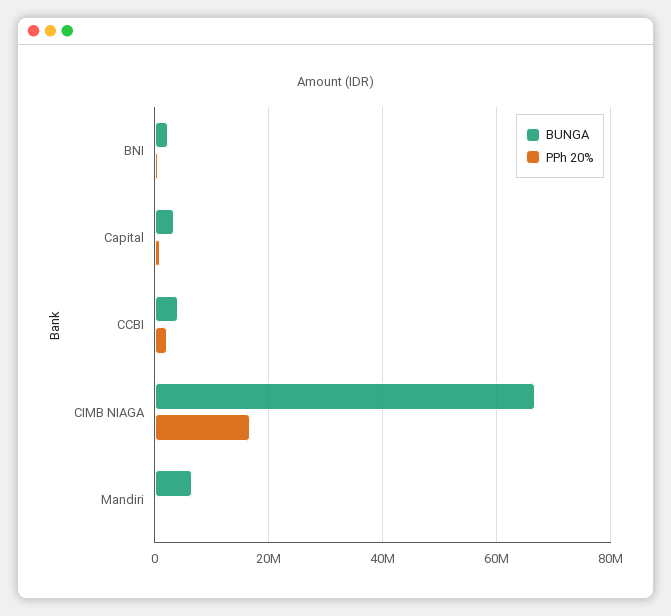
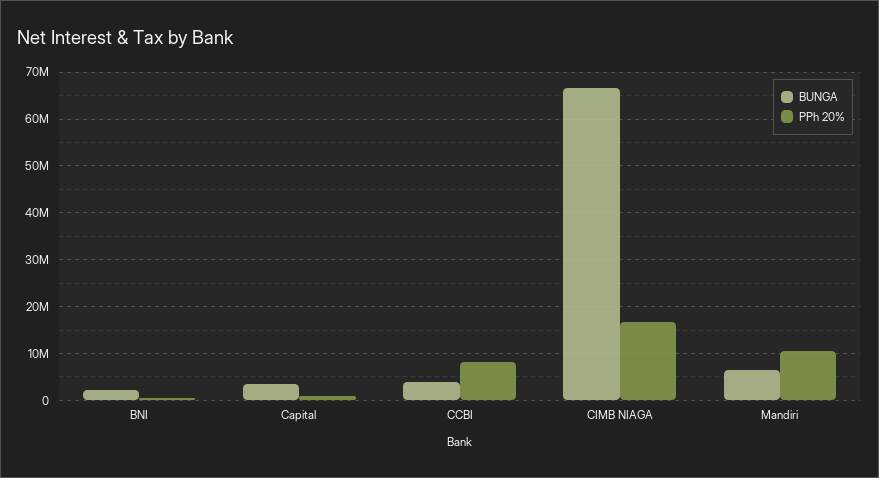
PPh 20%, CCBI: 2000000 -> 8000000
PPh 20%, Mandiri: 0 -> 10000000

